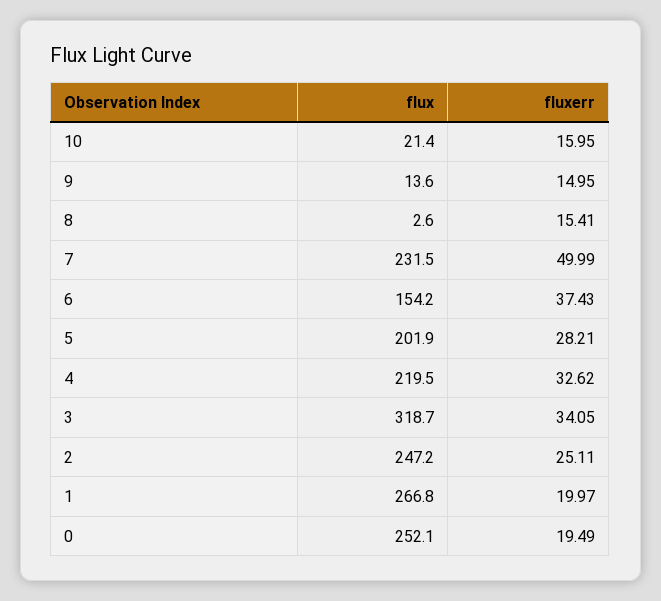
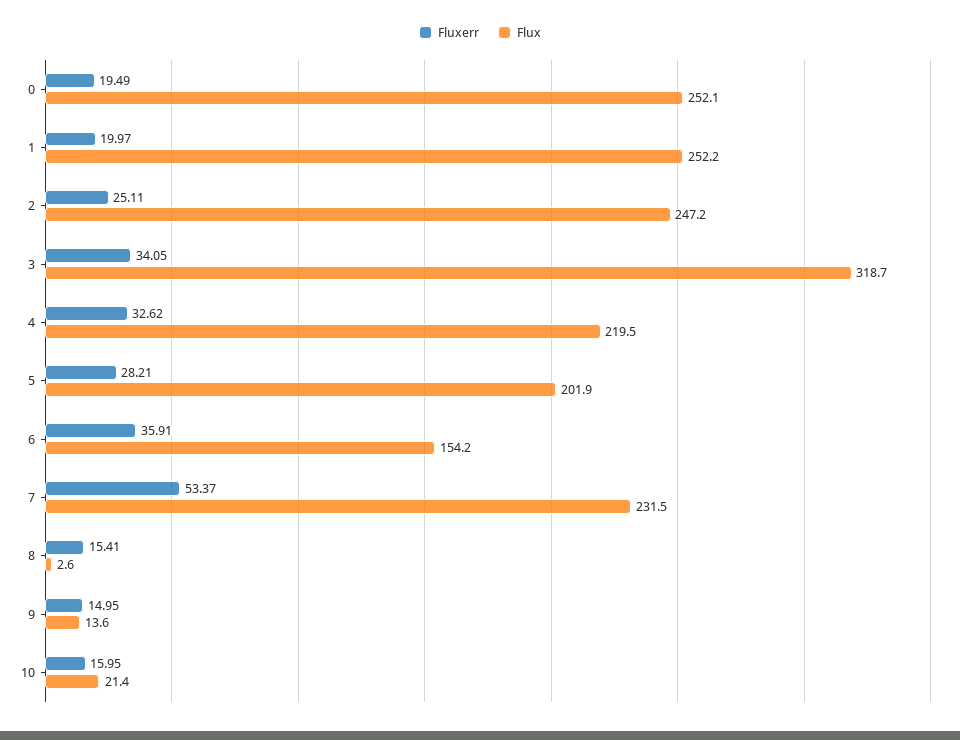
fluxerr, 7: 49.99 -> 53.37
fluxerr, 6: 37.43 -> 35.91
flux, 1: 266.8 -> 252.2

